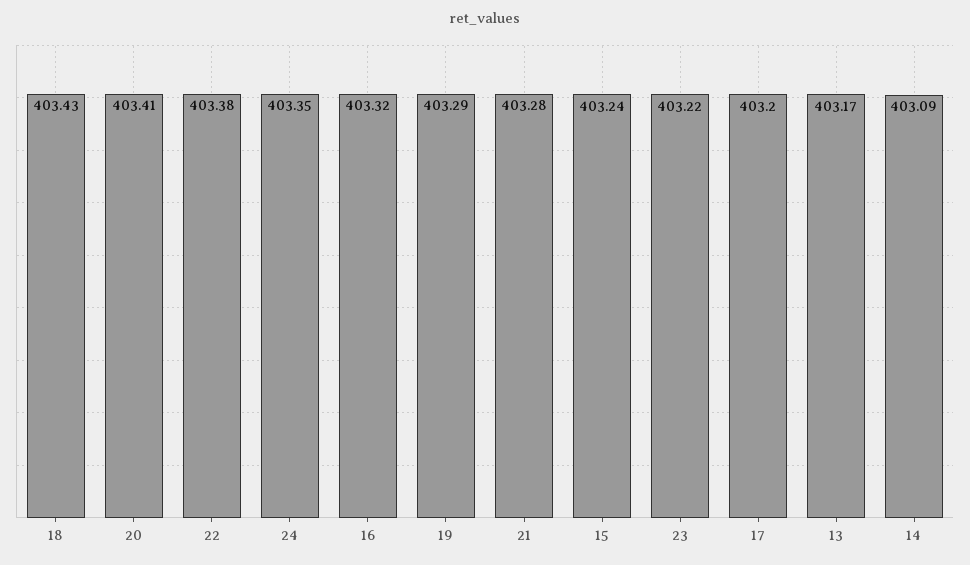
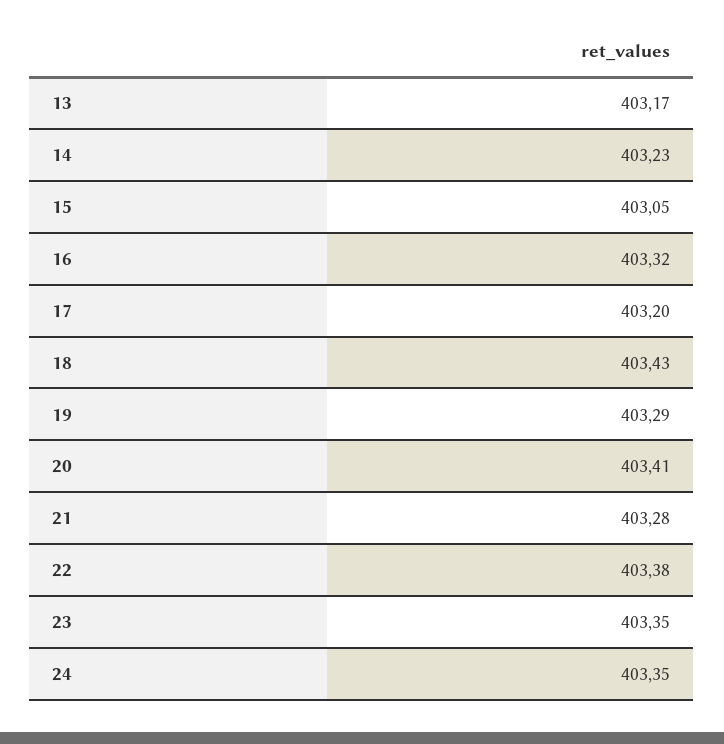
15: 403.24 -> 403.05
23: 403.22 -> 403.35
14: 403.09 -> 403.23

